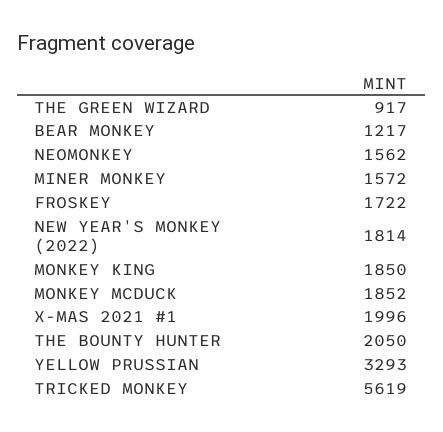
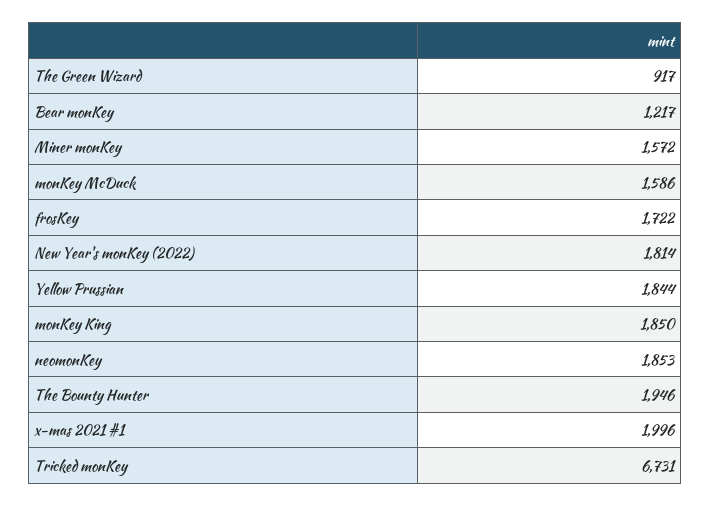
NEOMONKEY: 1562 -> 1853
MONKEY MCDUCK: 1852 -> 1586
THE BOUNTY HUNTER: 2050 -> 1946
YELLOW PRUSSIAN: 3293 -> 1844
TRICKED MONKEY: 5619 -> 6731

